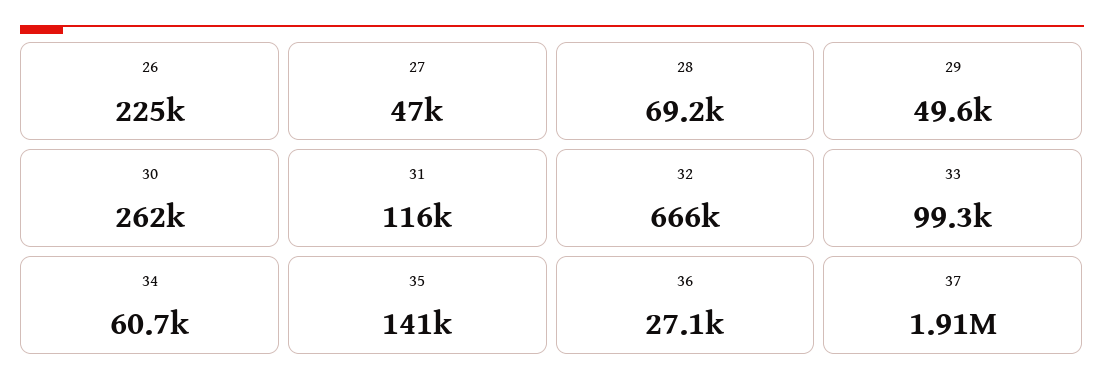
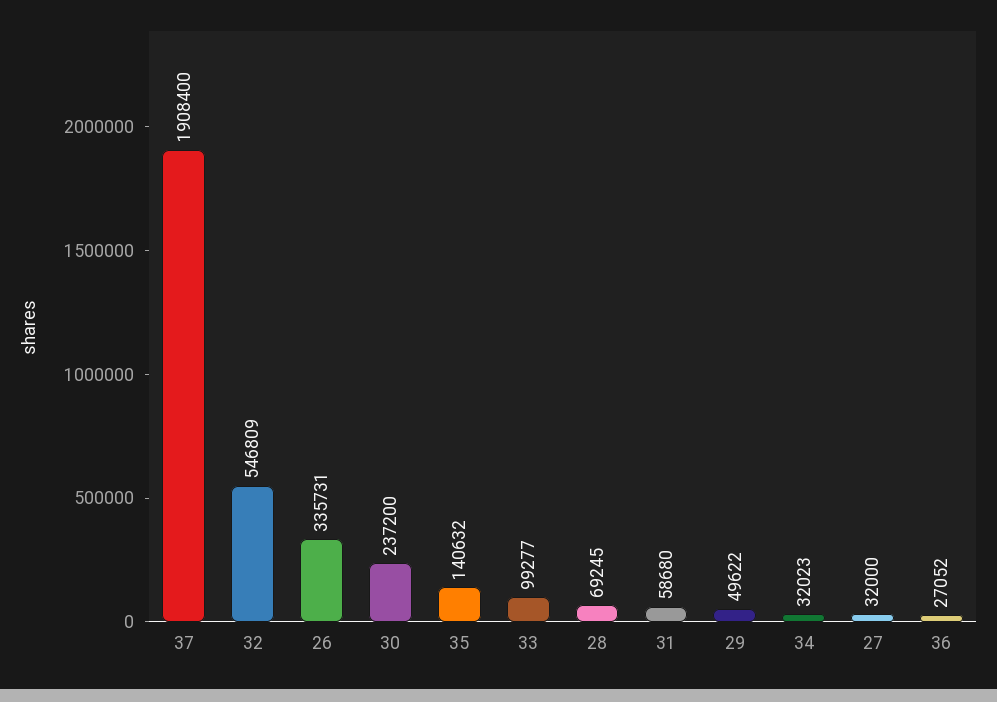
26: 225000 -> 335731
27: 47000 -> 32000
30: 262000 -> 237200
31: 116000 -> 58680
32: 666000 -> 546809
34: 60700 -> 32023

